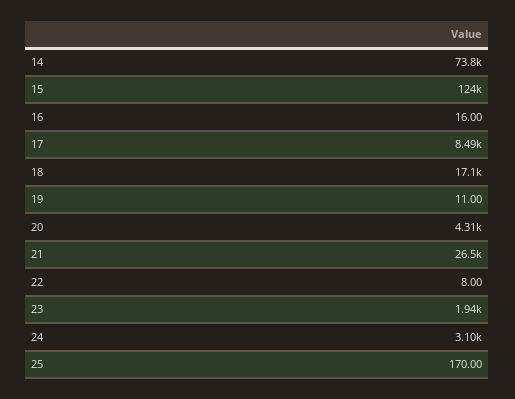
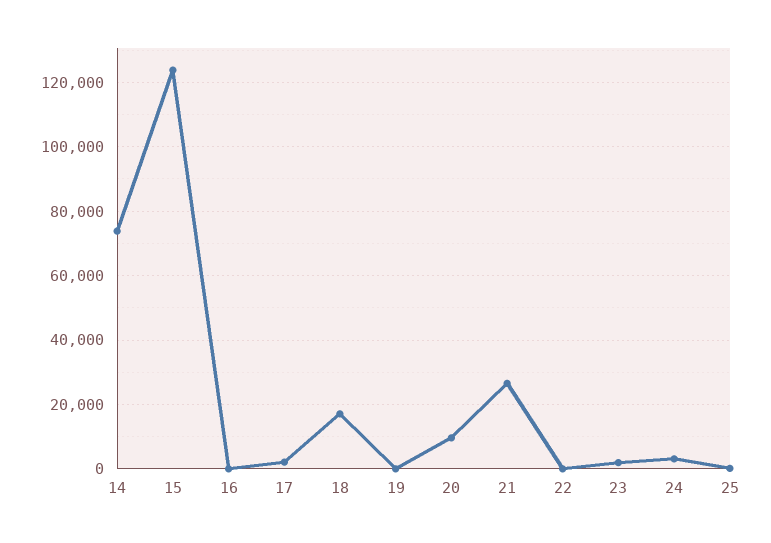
17: 8490 -> 2000
20: 4310 -> 10000

